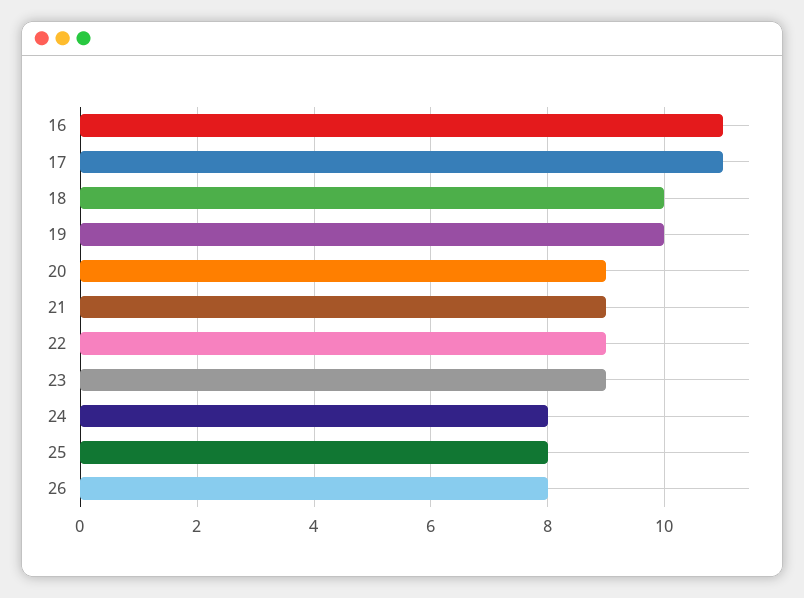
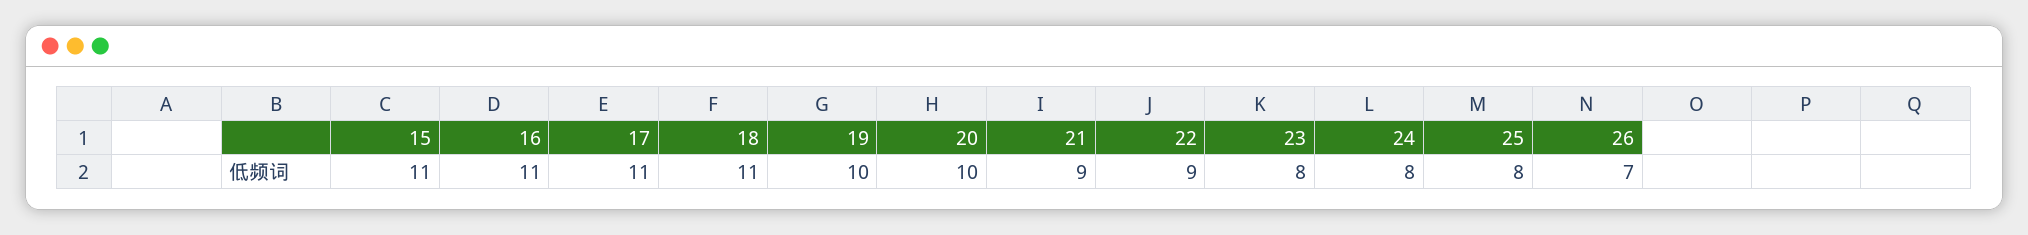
18: 10 -> 11
20: 9 -> 10
23: 9 -> 8
26: 8 -> 7
15: none -> 11

